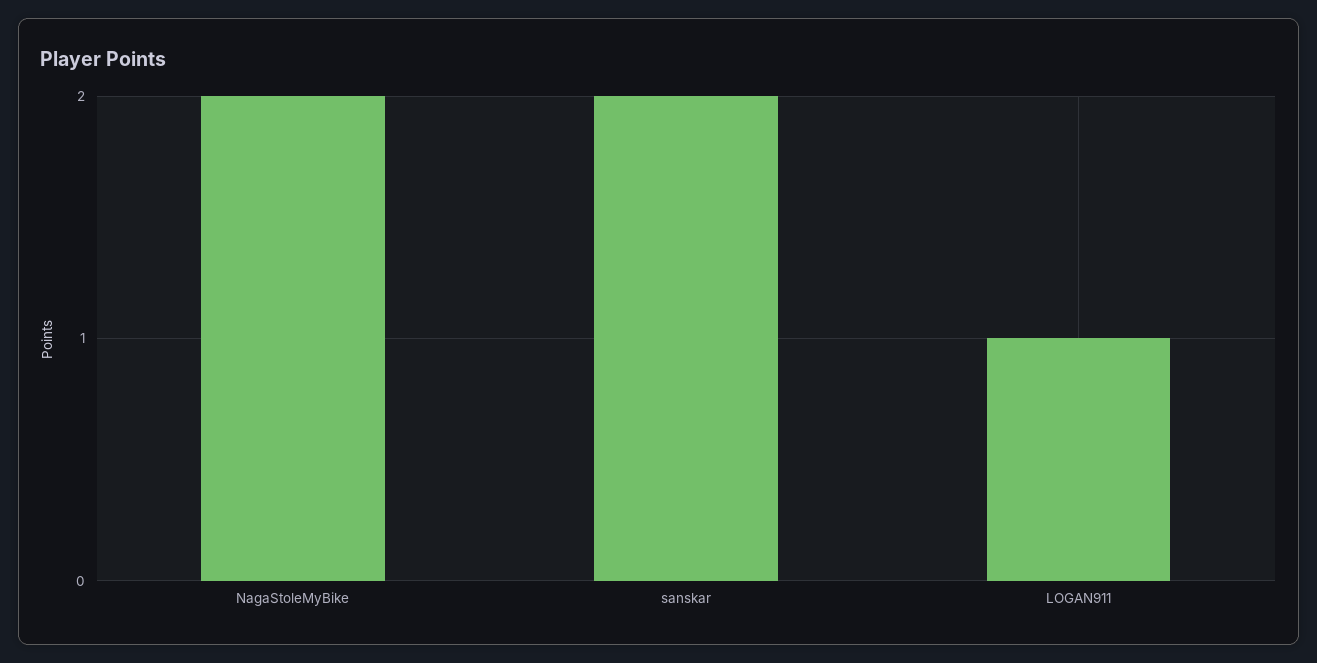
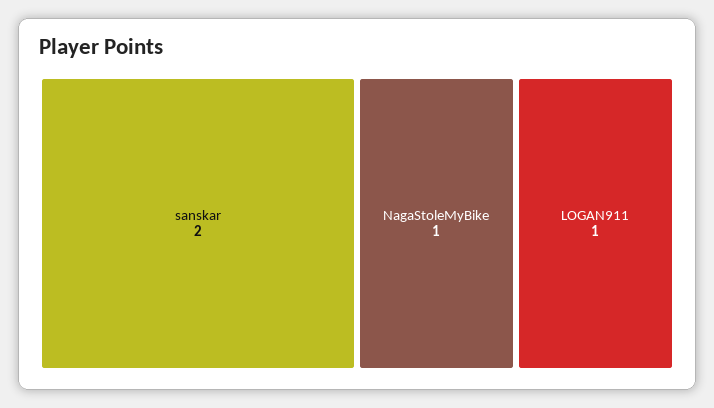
NagaStoleMyBike: 2 -> 1

